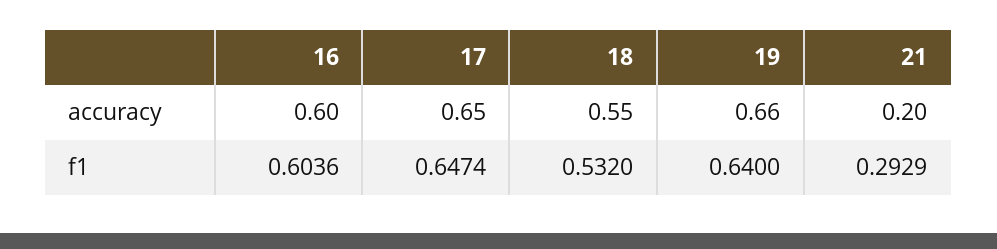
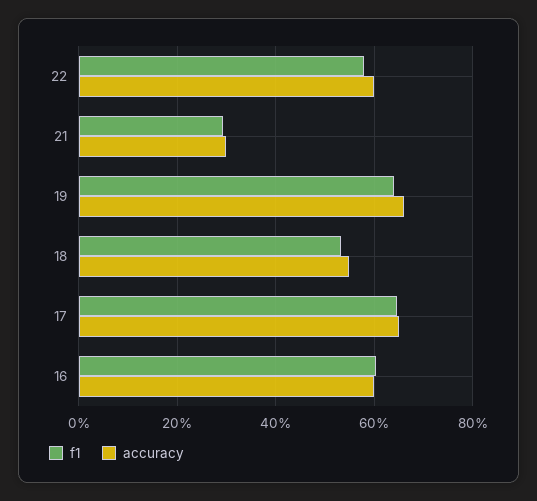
accuracy, 21: 0.2 -> 0.3
f1, 22: none -> 0.58
accuracy, 22: none -> 0.6

